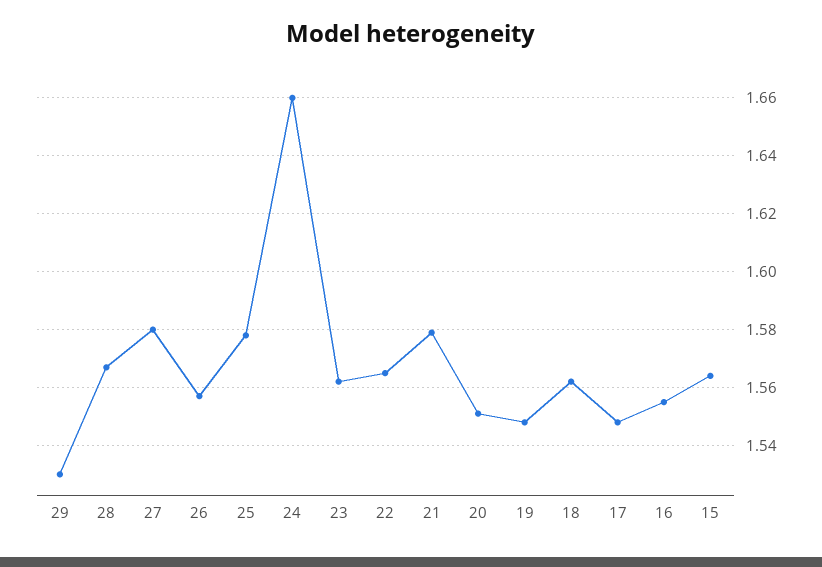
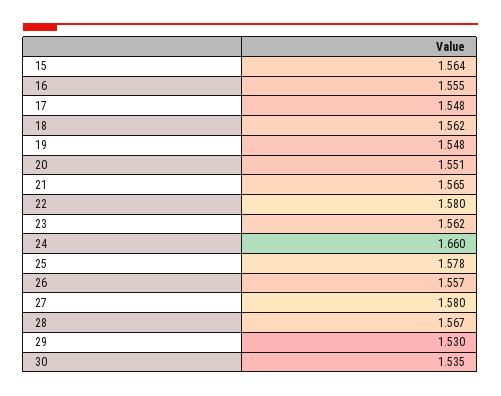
22: 1.565 -> 1.58
21: 1.58 -> 1.565
30: none -> 1.535

